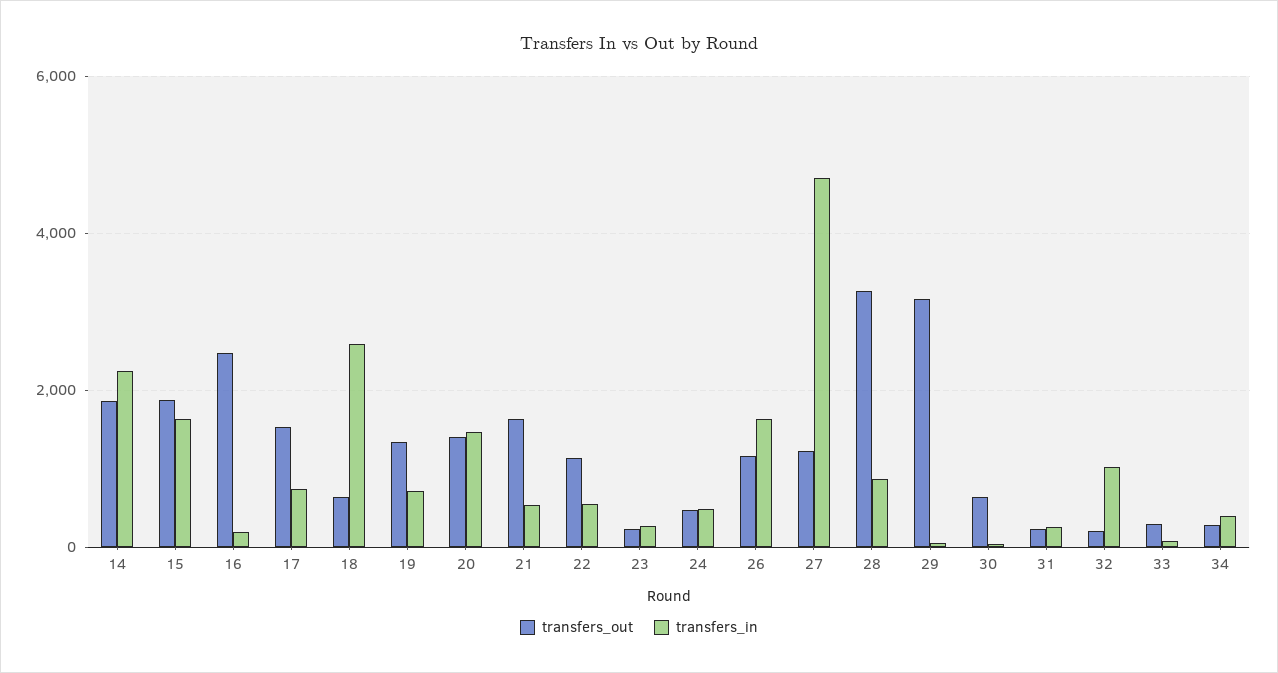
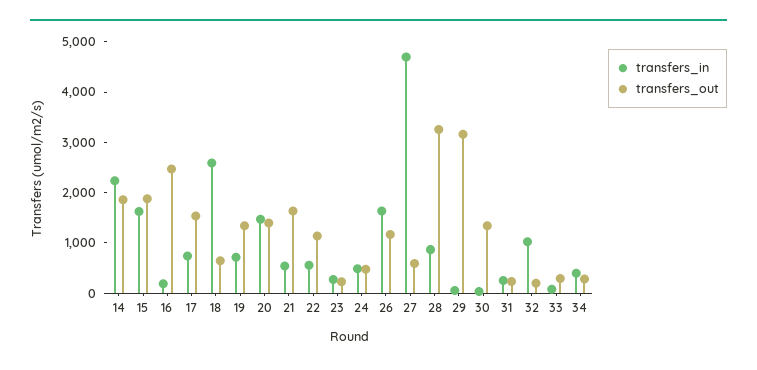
transfers_out, 27: 1200 -> 600
transfers_out, 30: 600 -> 1400

